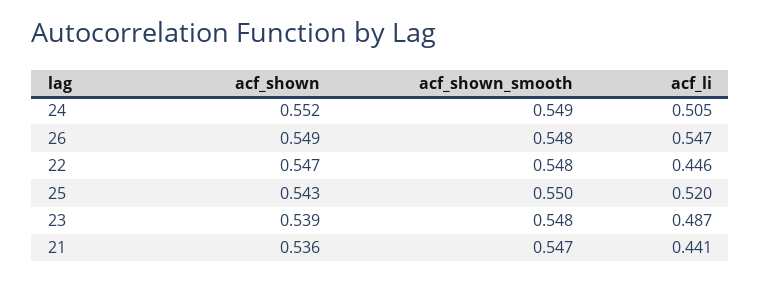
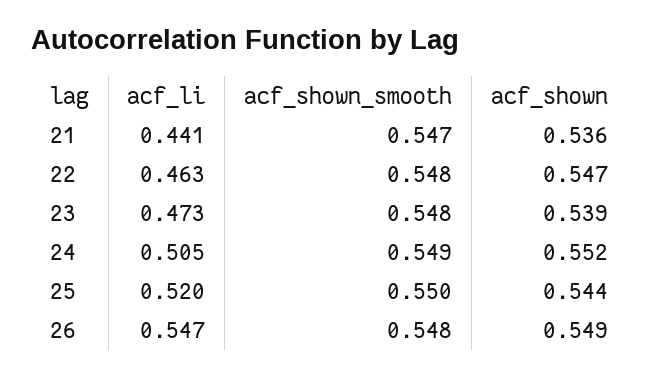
acf_li, 22: 0.446 -> 0.463
acf_shown, 25: 0.543 -> 0.544
acf_li, 23: 0.487 -> 0.473

